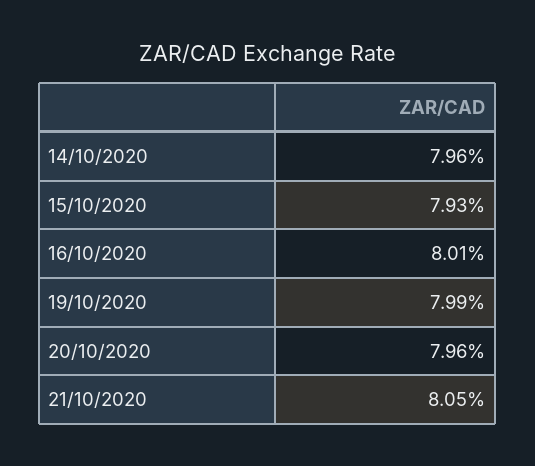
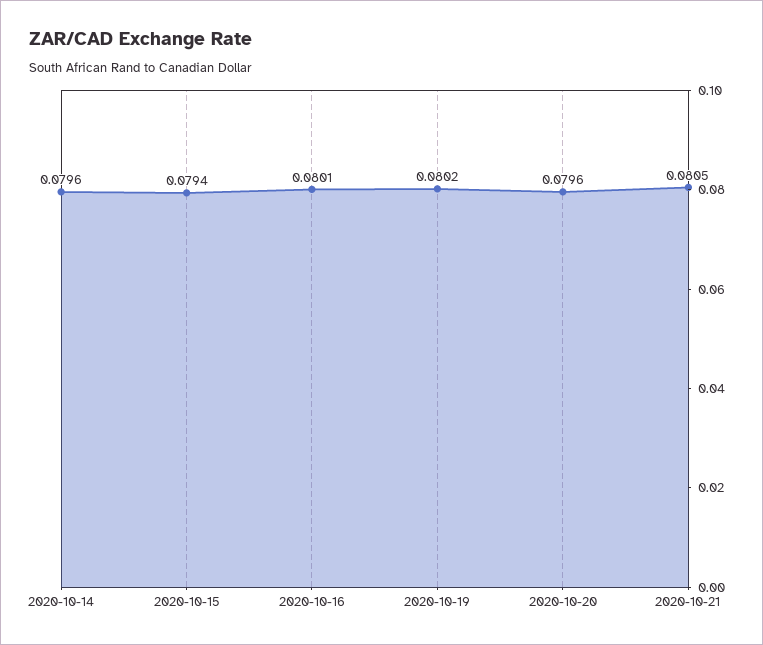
15/10/2020: 0.0793 -> 0.0794
19/10/2020: 0.0799 -> 0.0802

